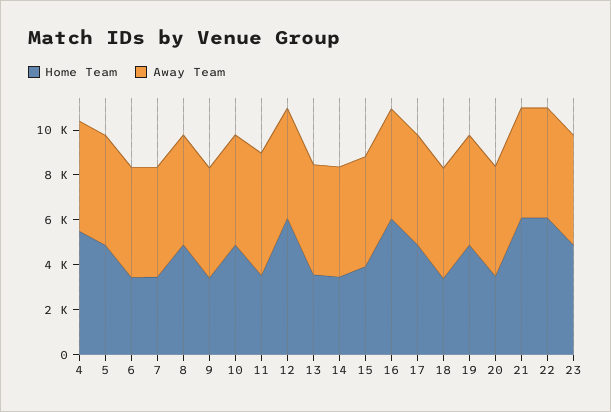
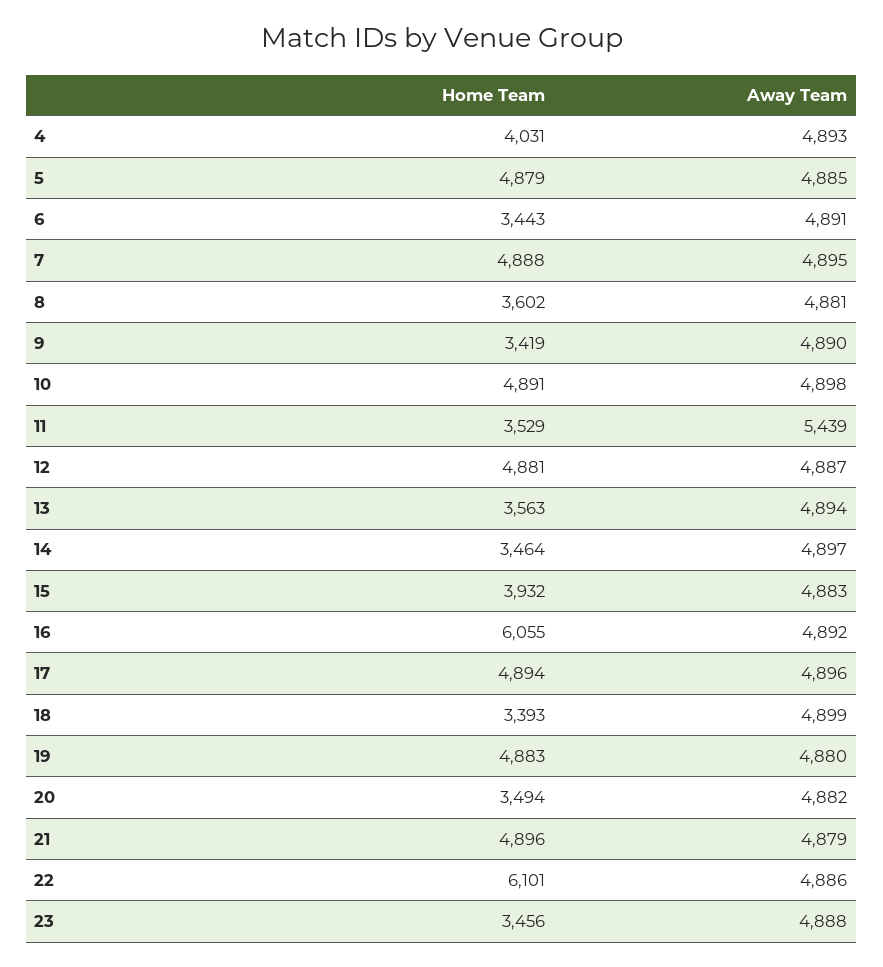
Home Team, 4: 5500 -> 4031
Home Team, 7: 3500 -> 4888
Home Team, 8: 5000 -> 3602
Home Team, 12: 6000 -> 4881
Home Team, 21: 6000 -> 4896
Home Team, 23: 5000 -> 3456

